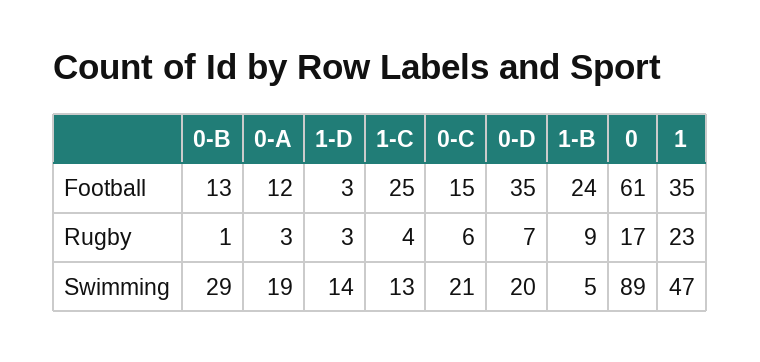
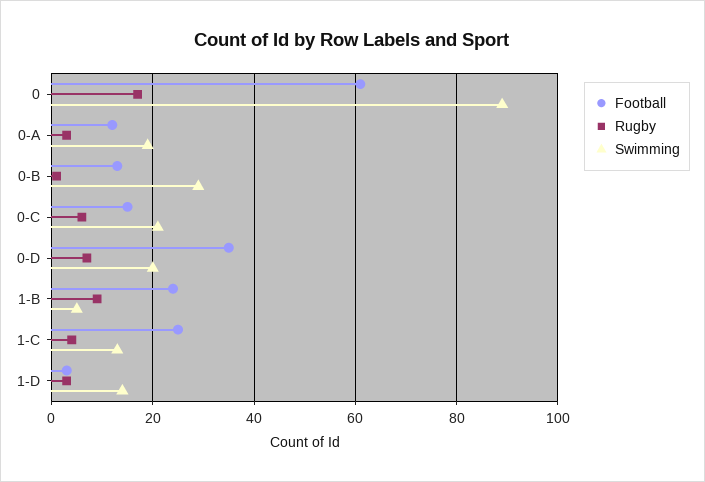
Football, 1: 35 -> none
Rugby, 1: 23 -> none
Swimming, 1: 47 -> none

